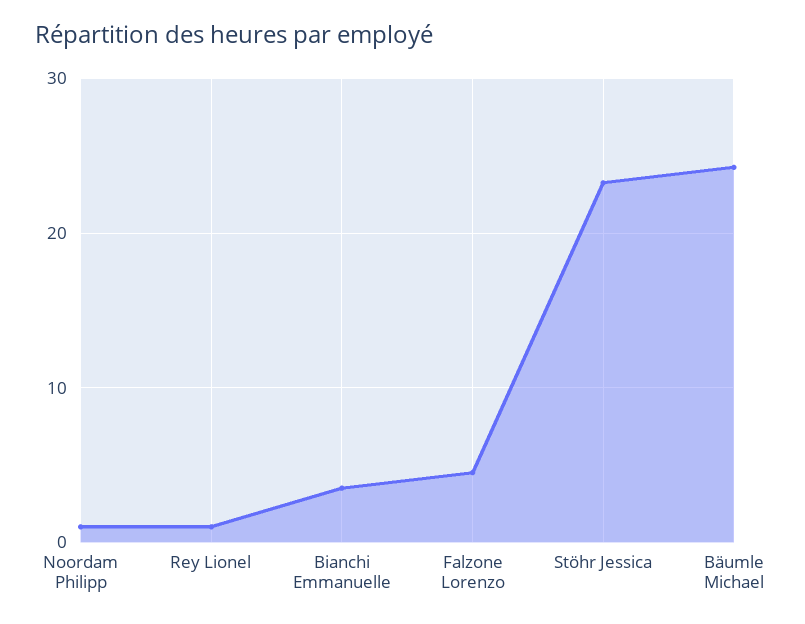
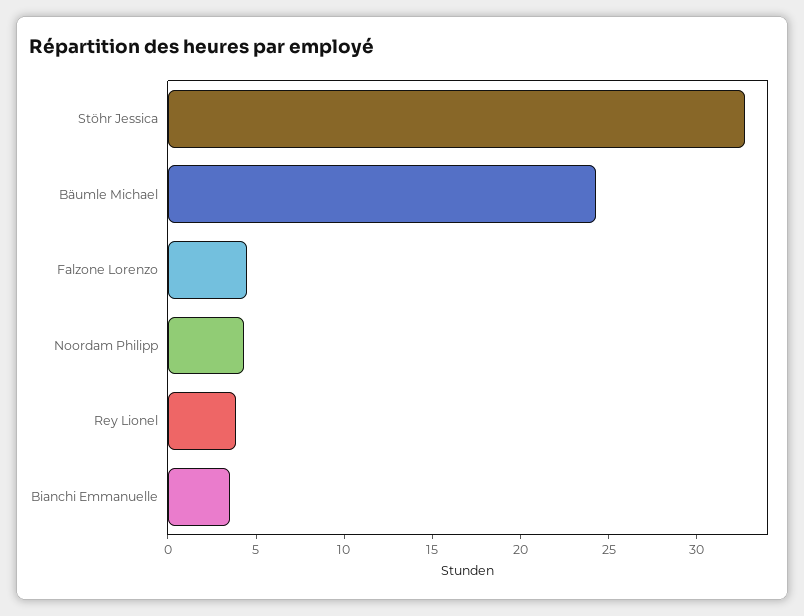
Noordam Philipp: 1 -> 4
Rey Lionel: 1 -> 4
Stöhr Jessica: 23 -> 33

